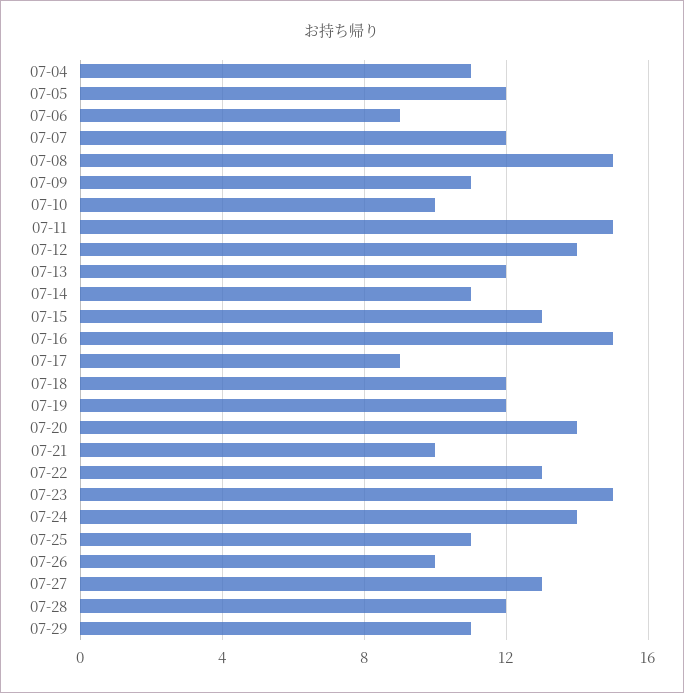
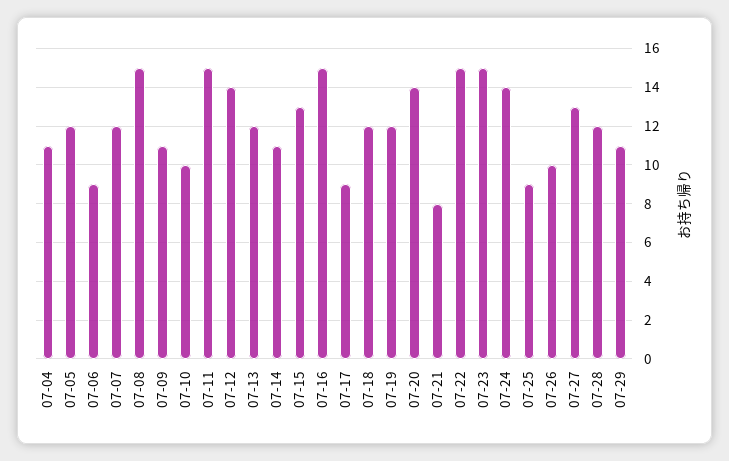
07-21: 10 -> 8
07-22: 13 -> 15
07-25: 11 -> 9

